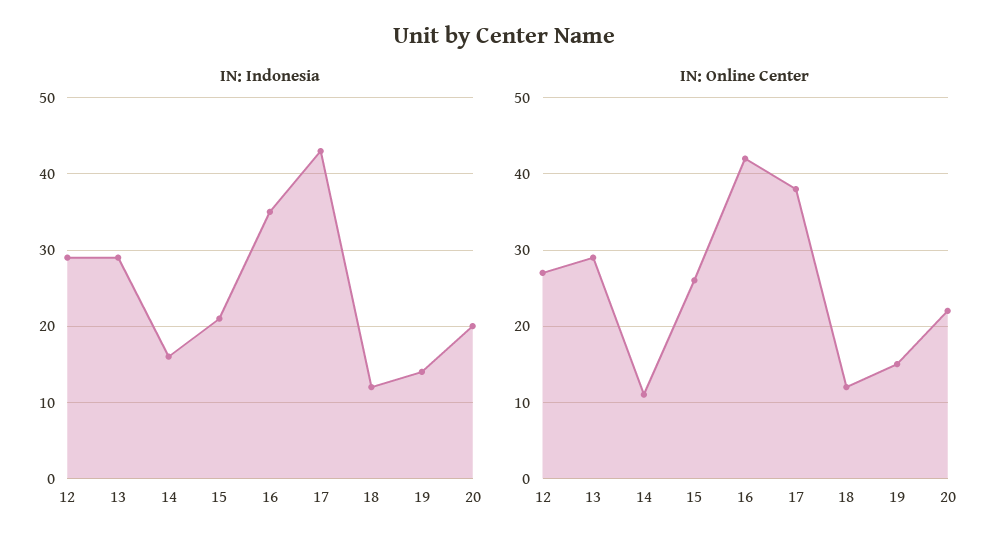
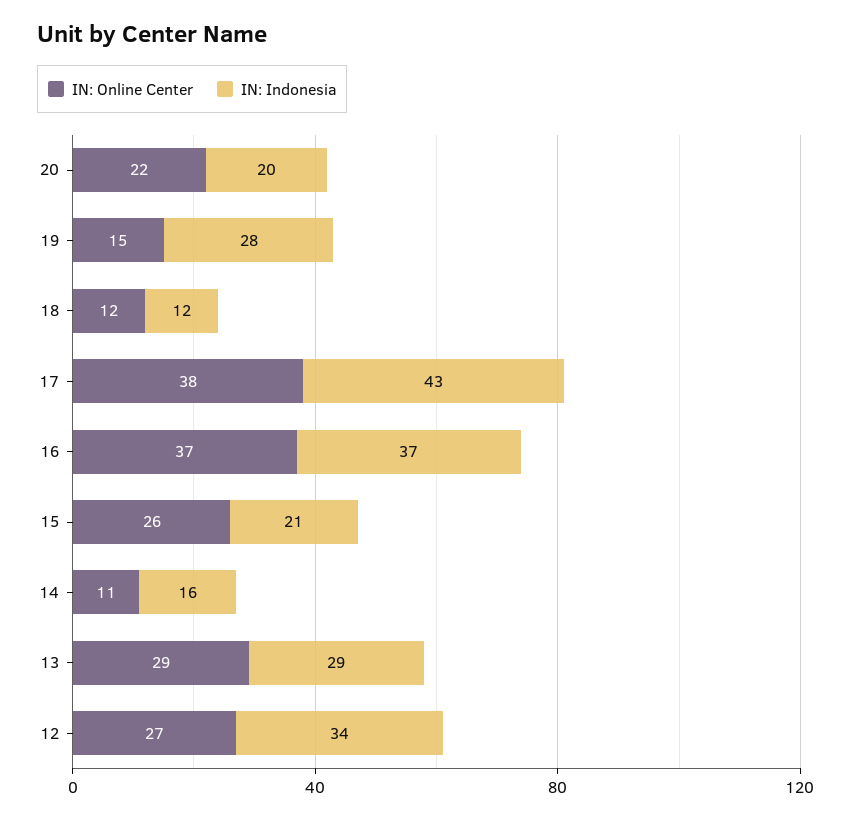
IN: Indonesia, 12: 29 -> 34
IN: Indonesia, 16: 35 -> 37
IN: Indonesia, 19: 14 -> 28
IN: Online Center, 16: 42 -> 37

